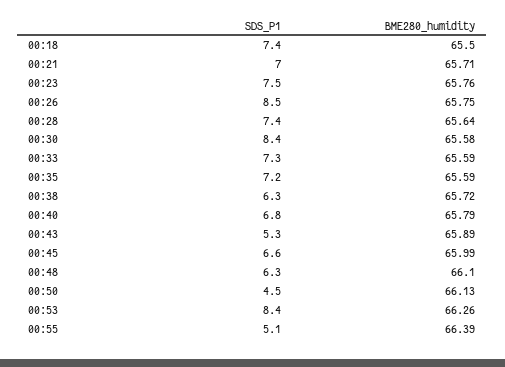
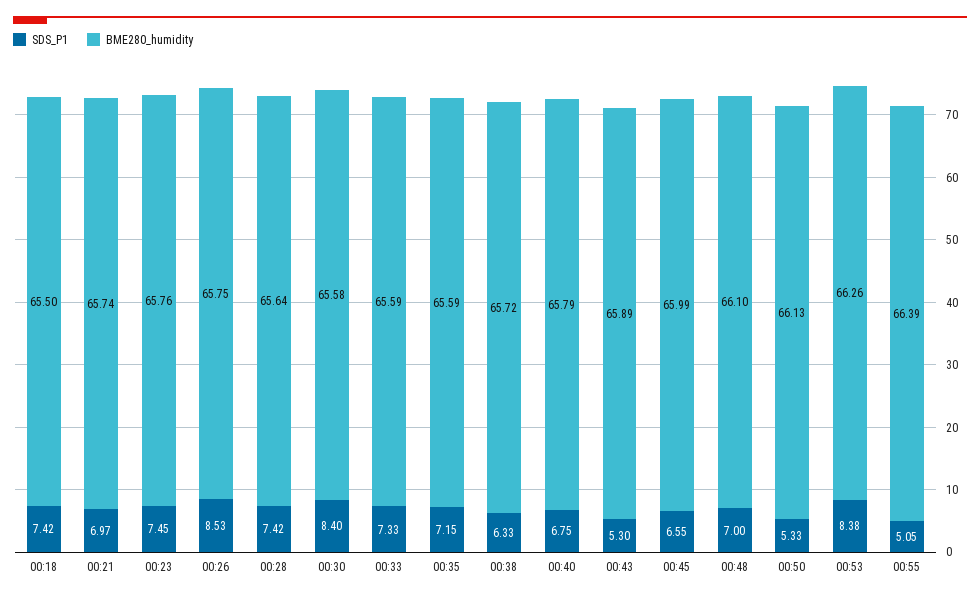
BME280_humidity, 00:21: 65.71 -> 65.74
SDS_P1, 00:48: 6.3 -> 7
SDS_P1, 00:50: 4.5 -> 5.33

